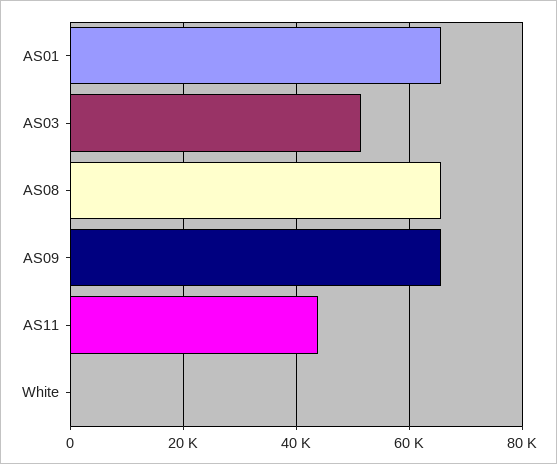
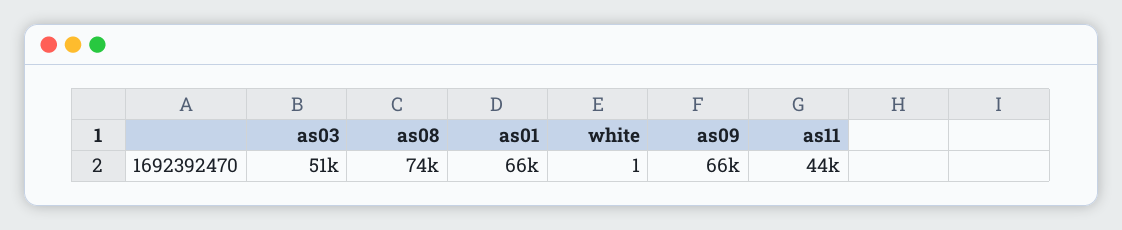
AS08: 66000 -> 74000

